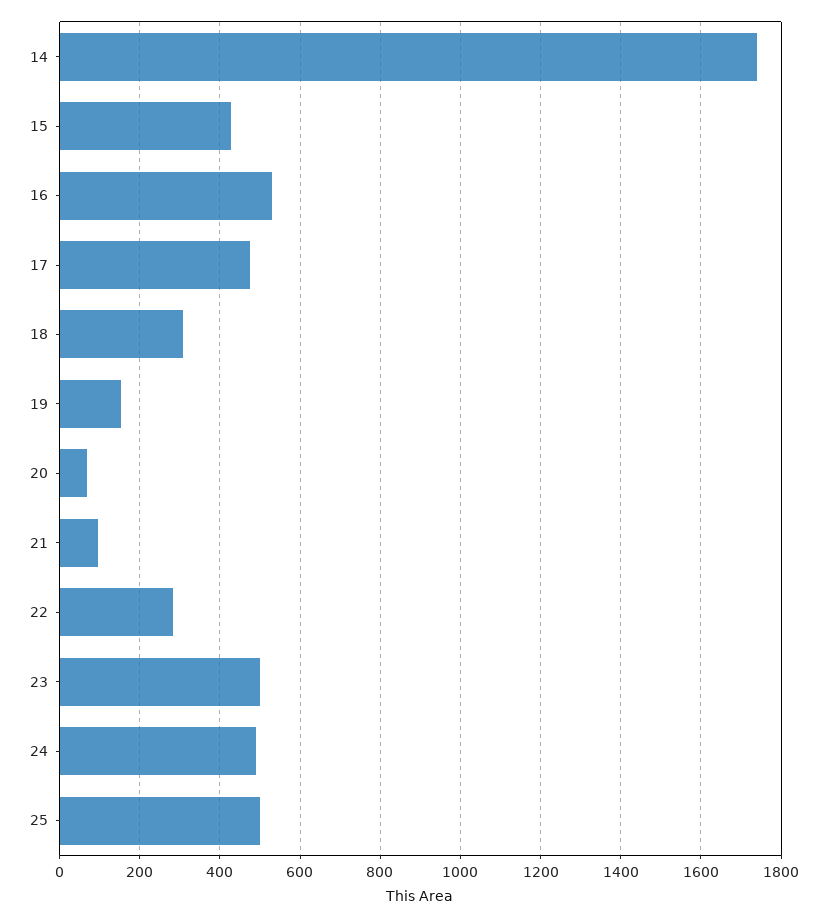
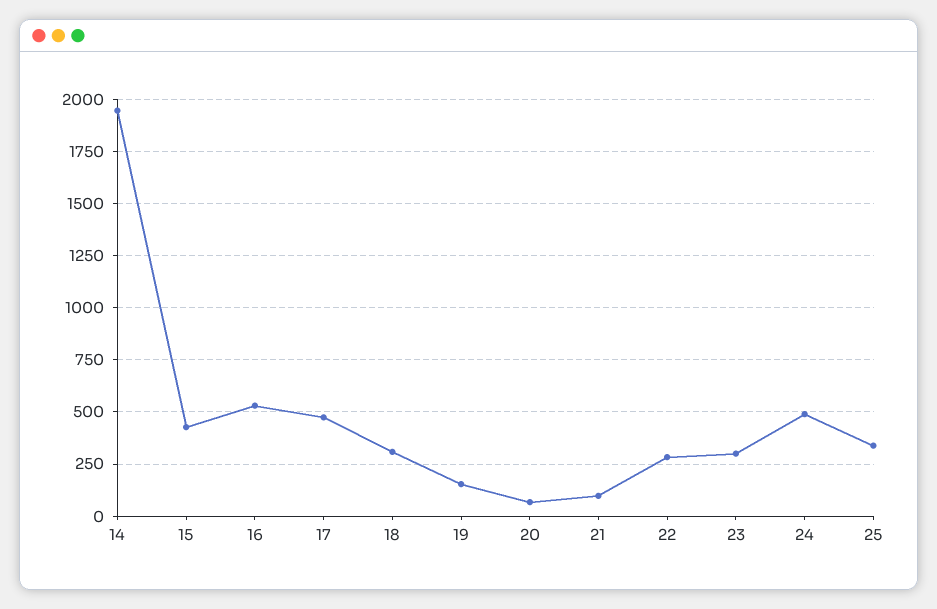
14: 1740 -> 1950
23: 500 -> 300
25: 500 -> 350

